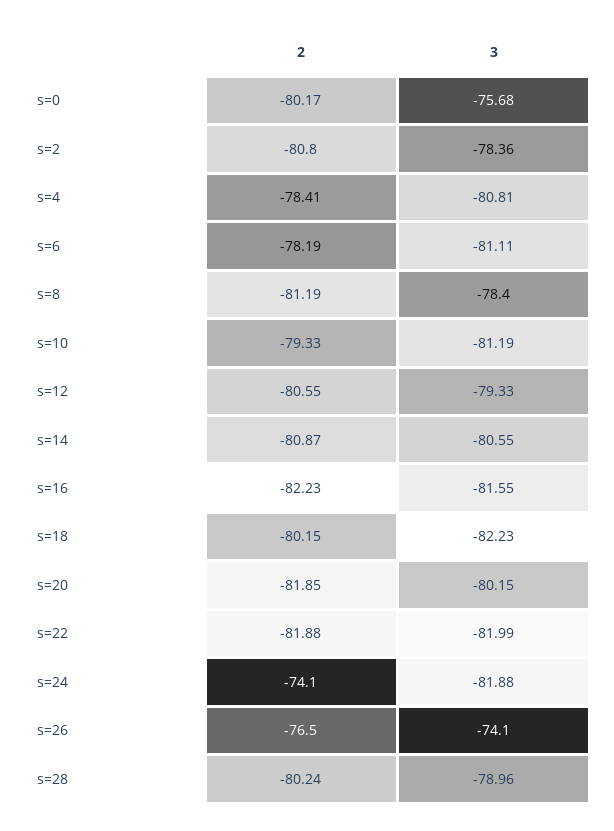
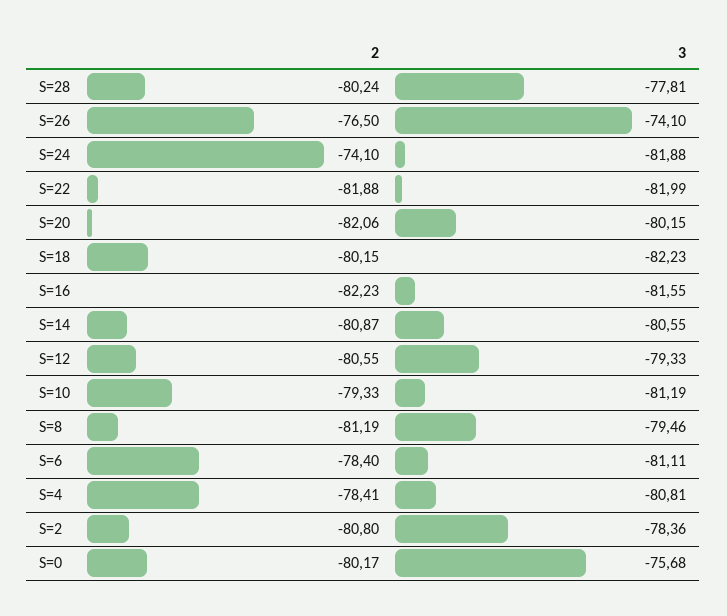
2, s=6: -78.19 -> -78.4
3, s=8: -78.4 -> -79.46
2, s=20: -81.85 -> -82.06
3, s=28: -78.96 -> -77.81

